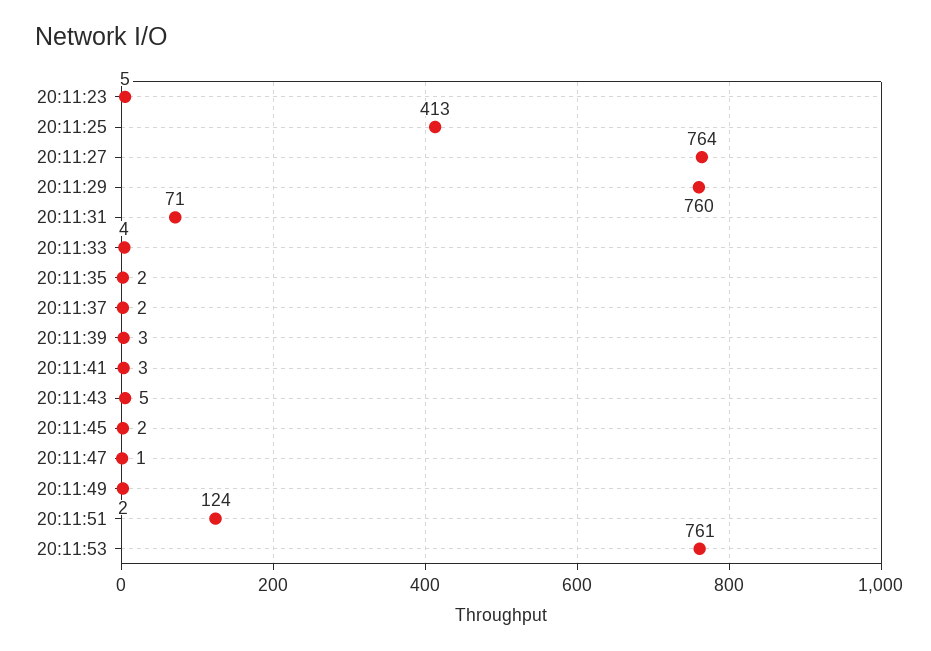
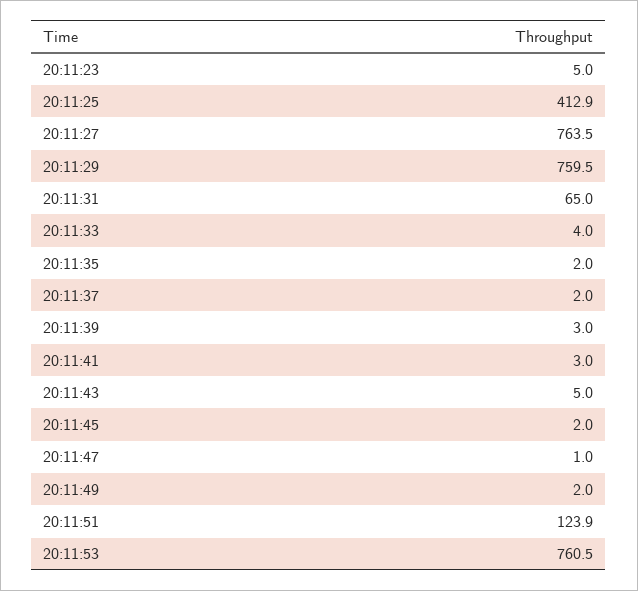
20:11:31: 71 -> 65

